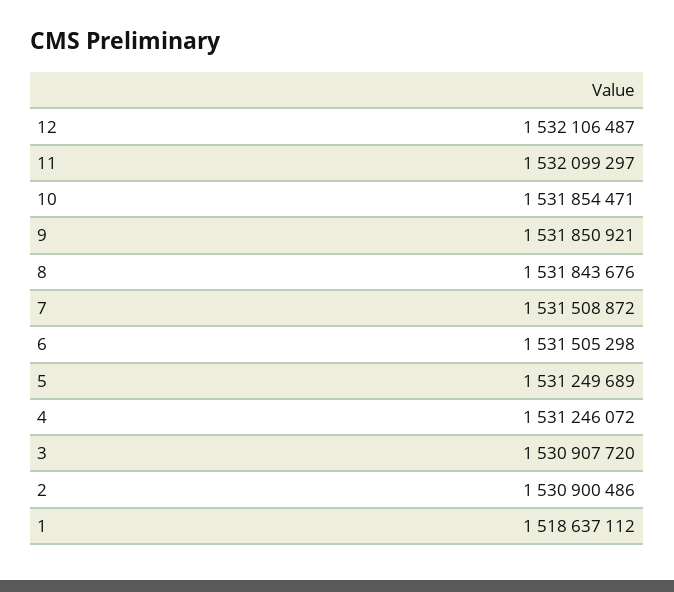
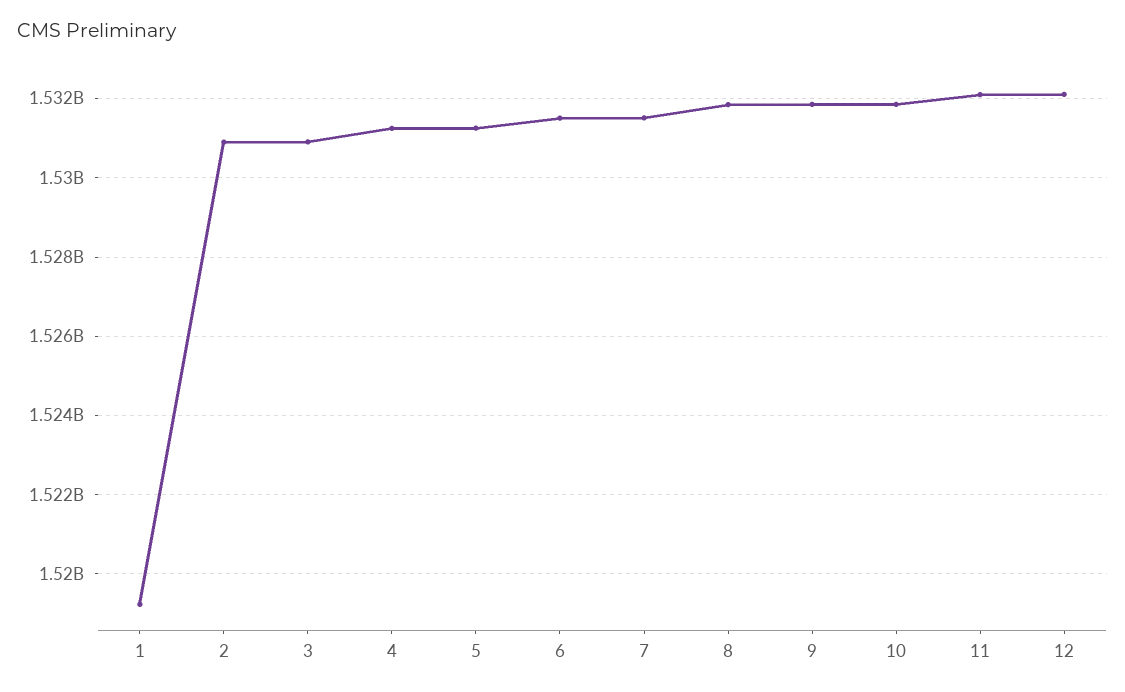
1: 1518637112 -> 1519200000

